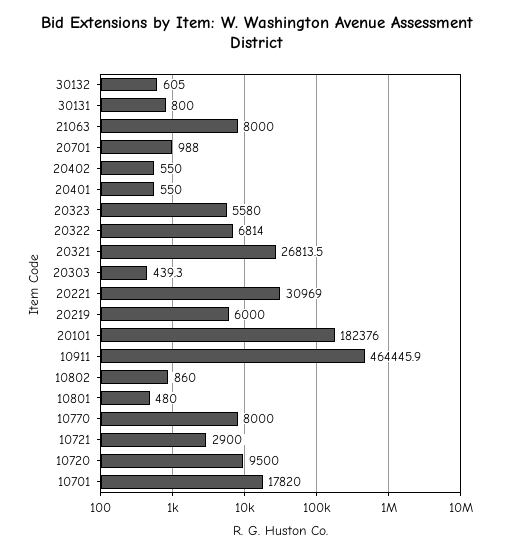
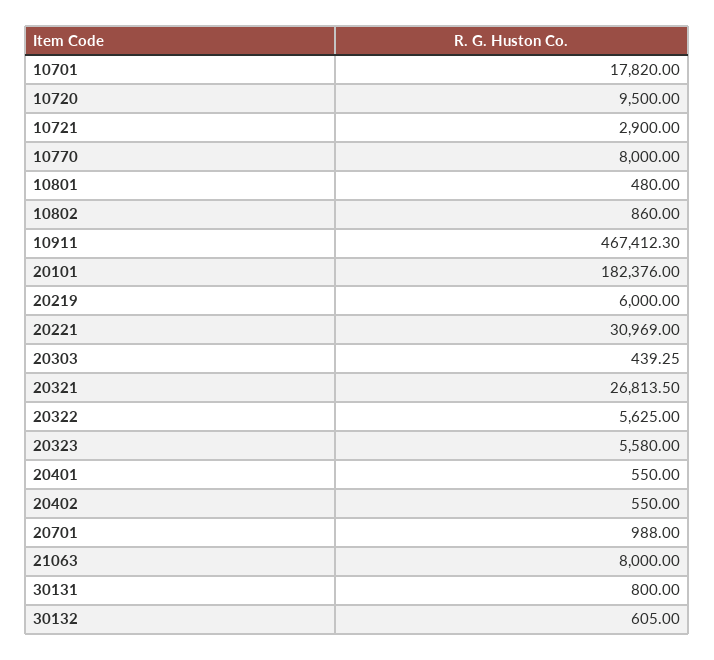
20322: 6814 -> 5625
10911: 464445.9 -> 467412.3

